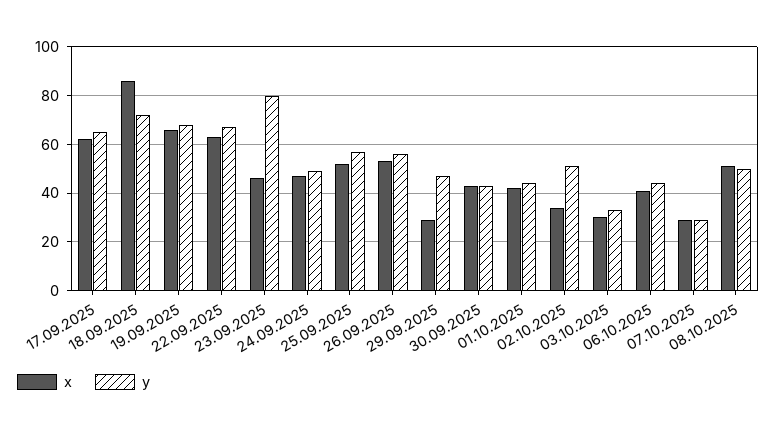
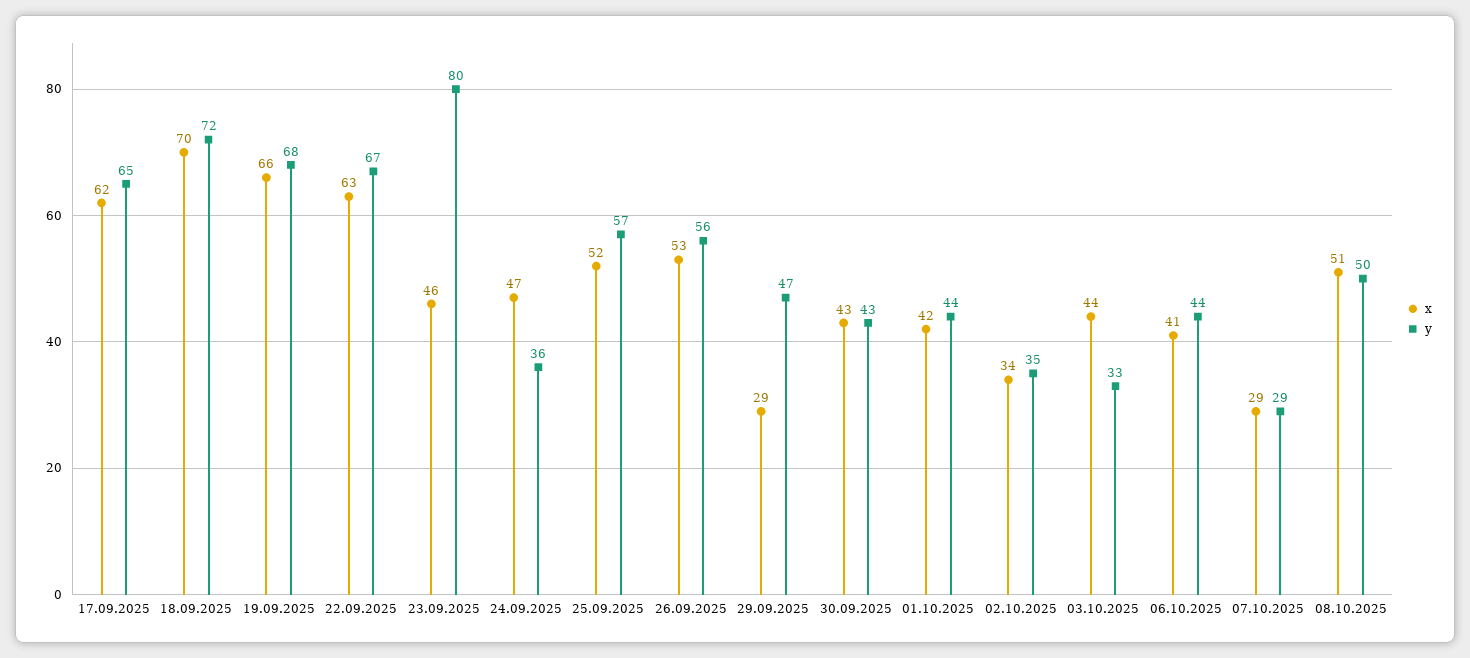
x, 18.09.2025: 85 -> 70
y, 24.09.2025: 50 -> 36
y, 02.10.2025: 50 -> 35
x, 03.10.2025: 30 -> 44

